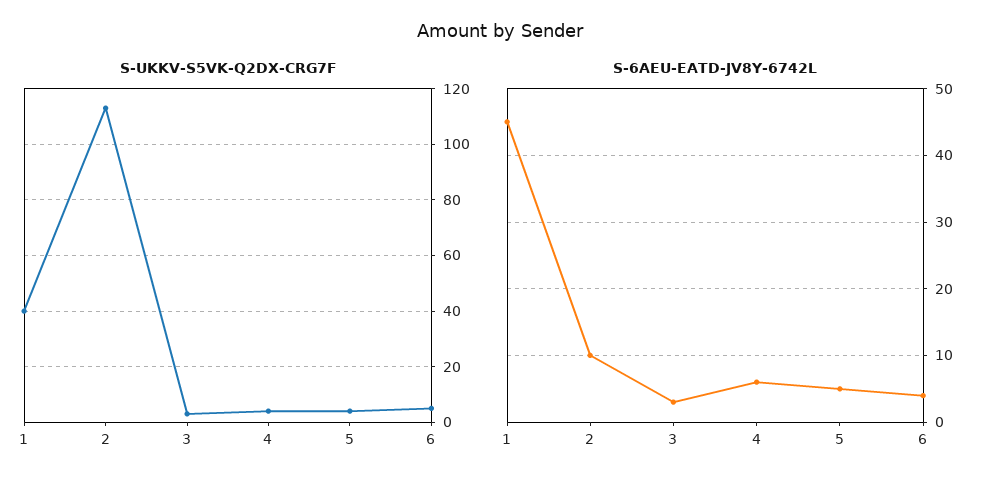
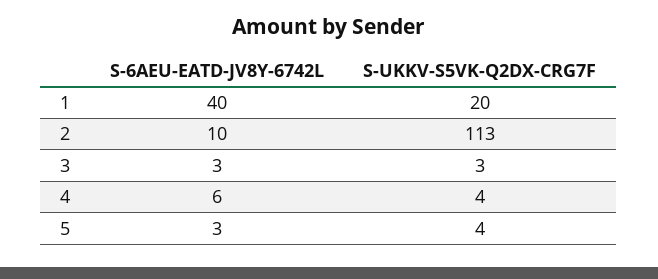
S-UKKV-S5VK-Q2DX-CRG7F, 1: 40 -> 20
S-UKKV-S5VK-Q2DX-CRG7F, 6: 5 -> none
S-6AEU-EATD-JV8Y-6742L, 1: 45 -> 40
S-6AEU-EATD-JV8Y-6742L, 5: 5 -> 3
S-6AEU-EATD-JV8Y-6742L, 6: 4 -> none

